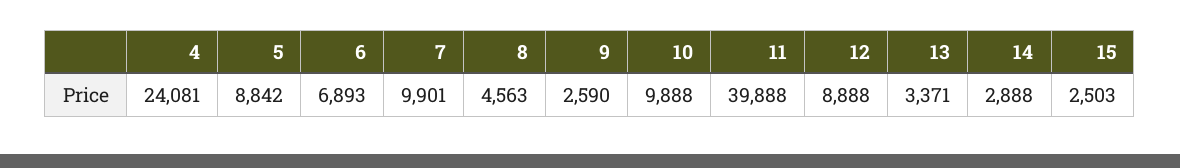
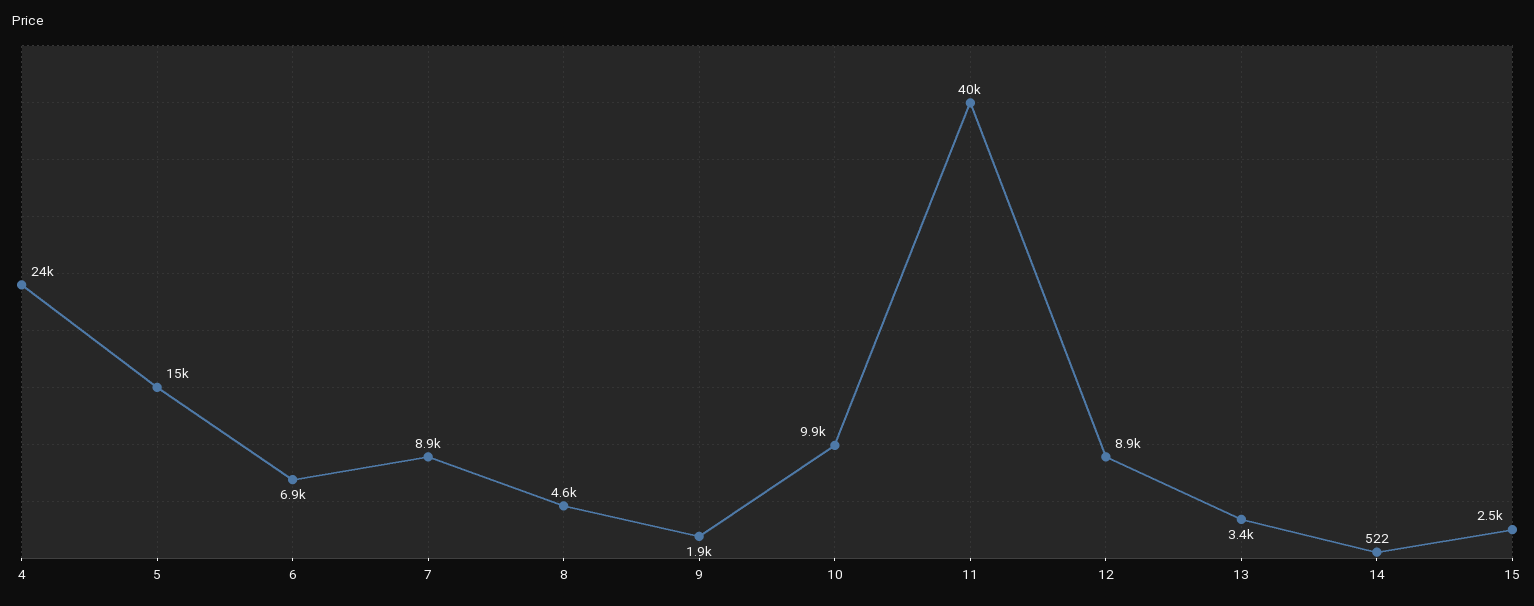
5: 8842 -> 15000
7: 9901 -> 8900
9: 2590 -> 1900
14: 2888 -> 522

